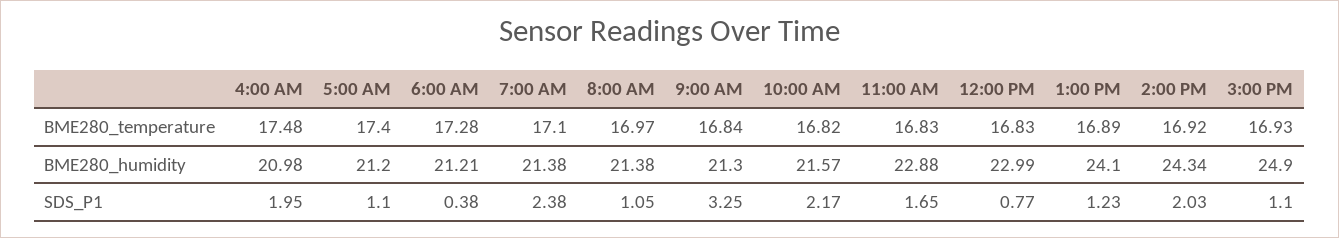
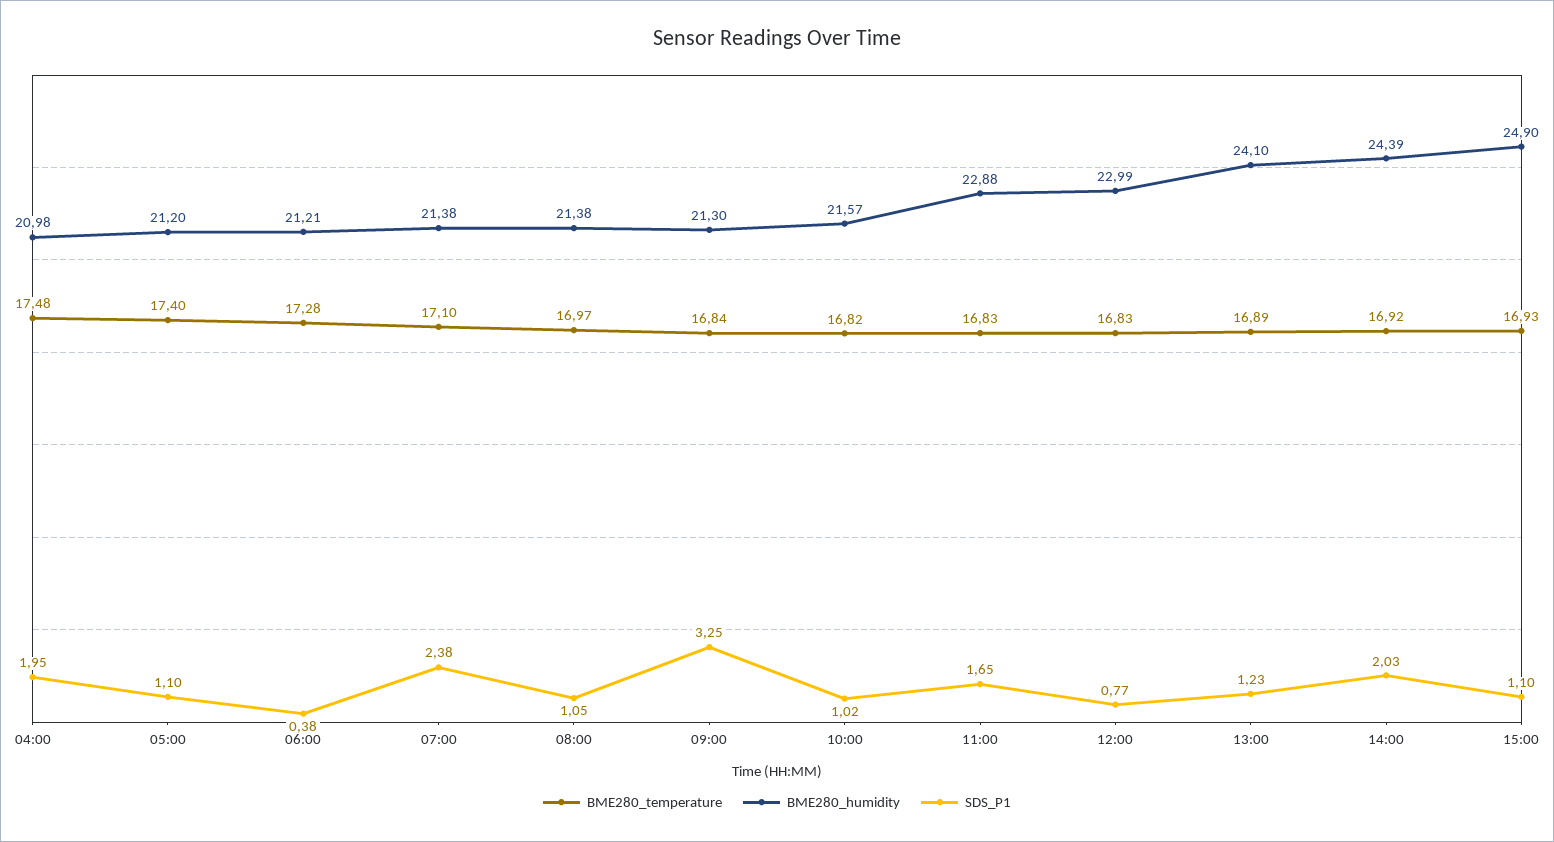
BME280_humidity, 2:00 PM: 24.34 -> 24.39
SDS_P1, 10:00 AM: 2.17 -> 1.02

